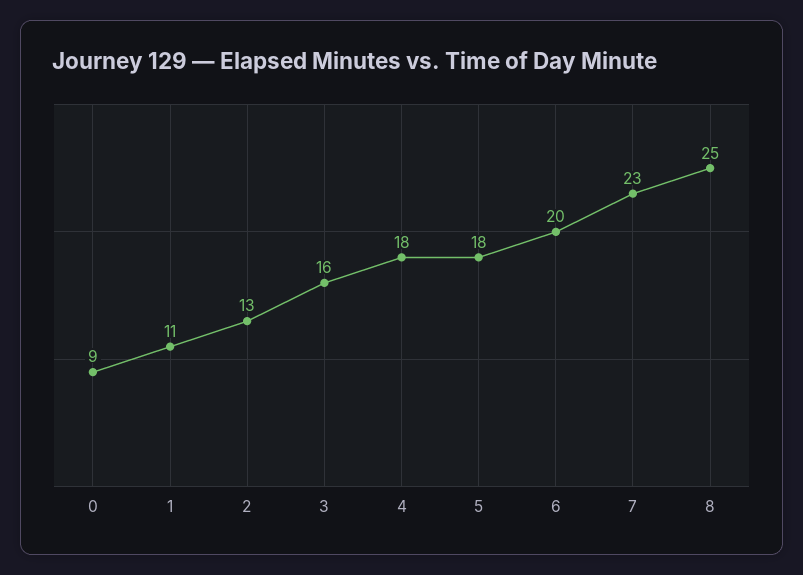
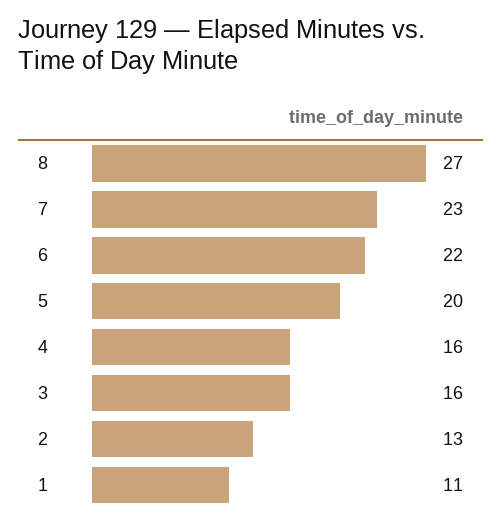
0: 9 -> none
4: 18 -> 16
5: 18 -> 20
6: 20 -> 22
8: 25 -> 27

